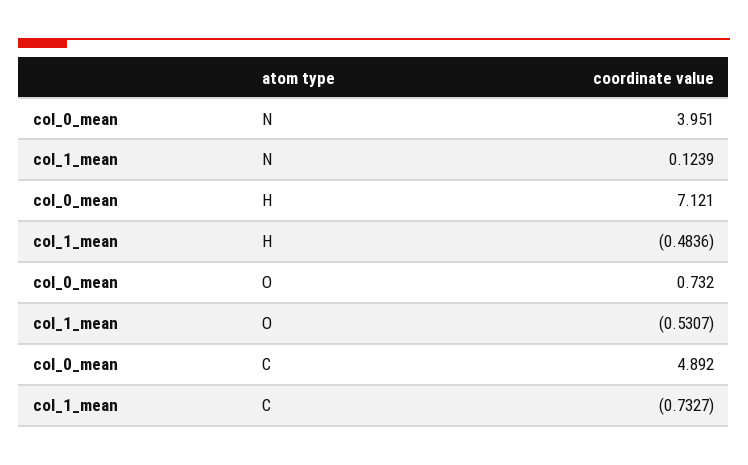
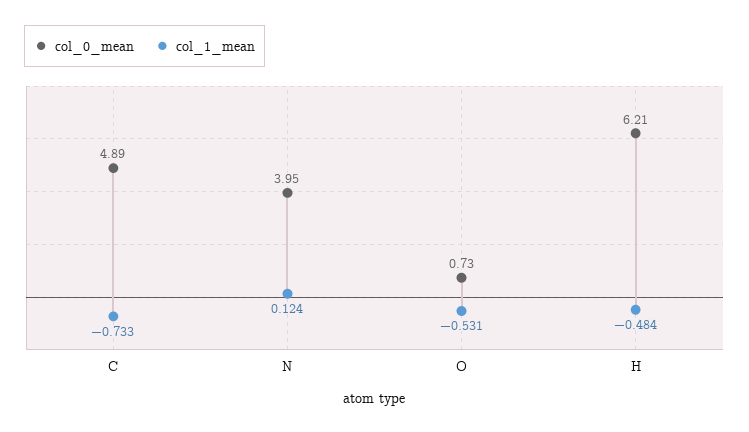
col_0_mean, H: 7.121 -> 6.21

